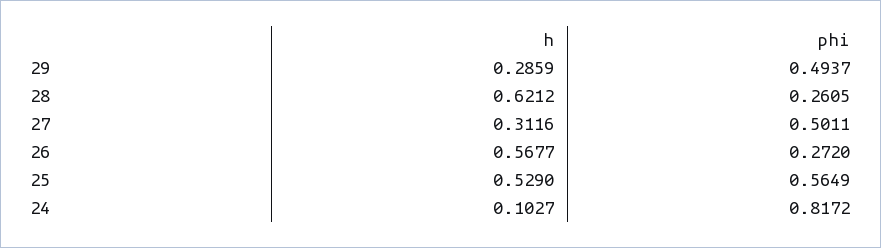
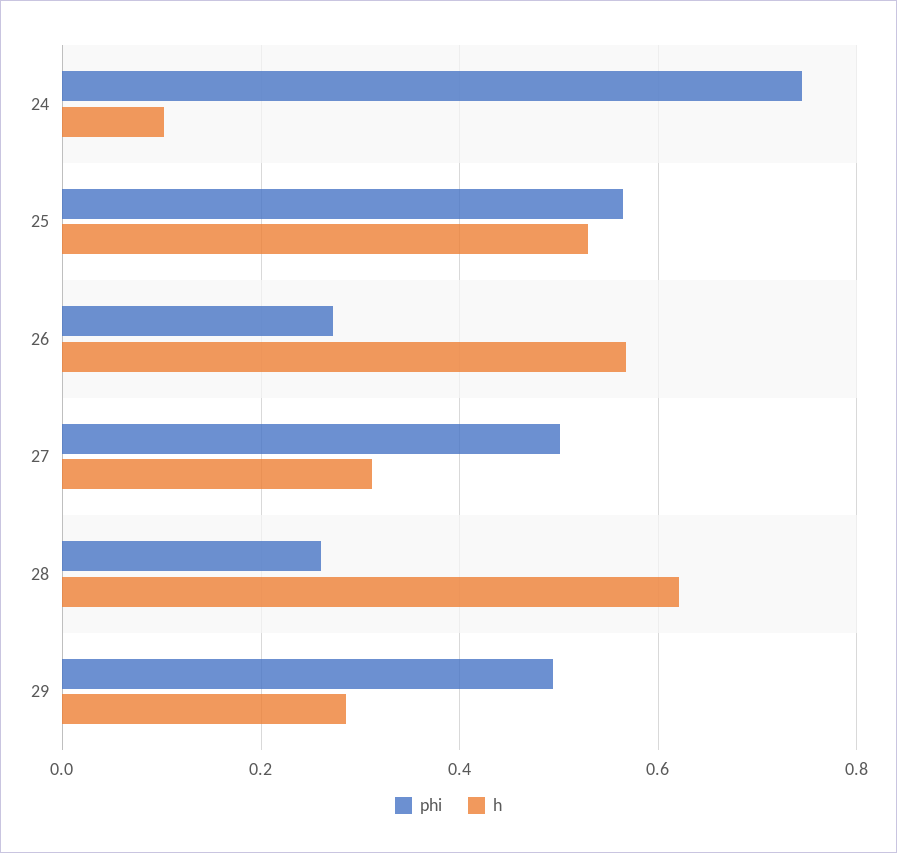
phi, 24: 0.8172 -> 0.74

